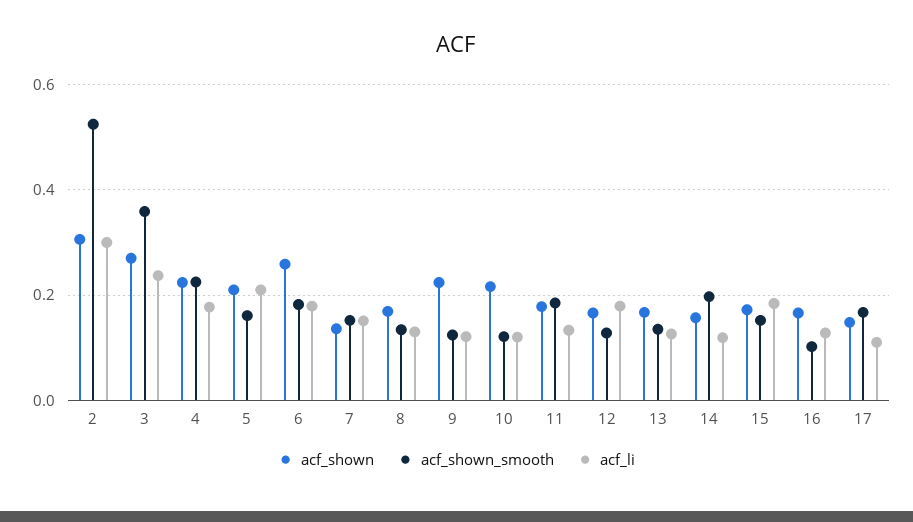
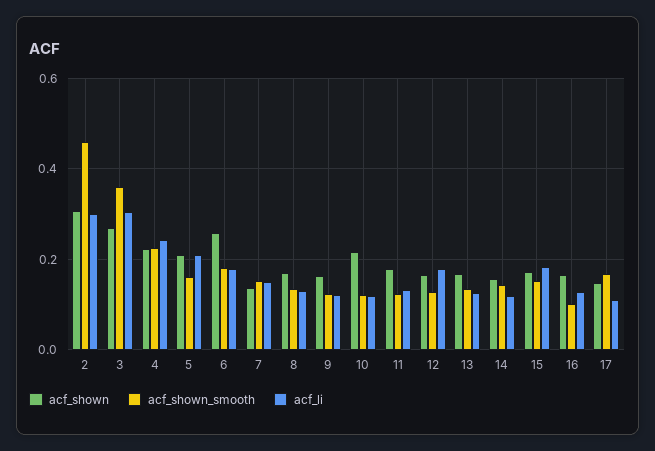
acf_shown_smooth, 2: 0.52 -> 0.46
acf_li, 3: 0.24 -> 0.3
acf_li, 4: 0.18 -> 0.24
acf_shown, 9: 0.22 -> 0.16
acf_shown_smooth, 11: 0.18 -> 0.12
acf_shown_smooth, 14: 0.2 -> 0.14

